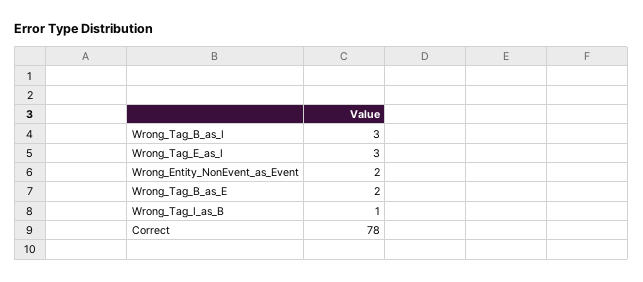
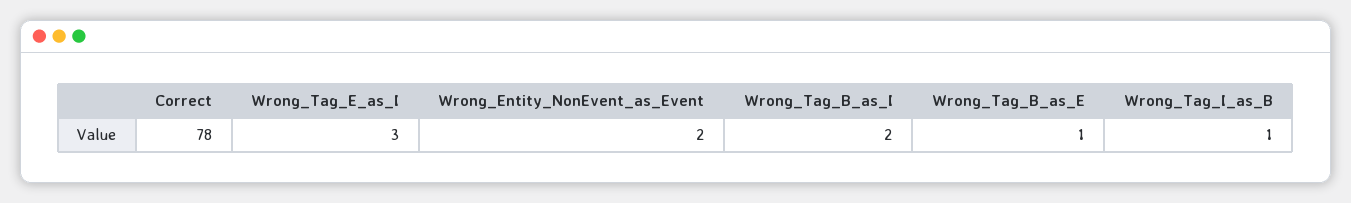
Wrong_Tag_B_as_I: 3 -> 2
Wrong_Tag_B_as_E: 2 -> 1

